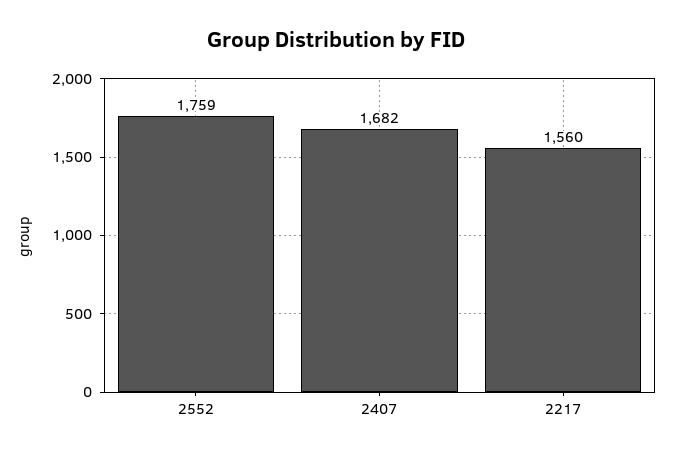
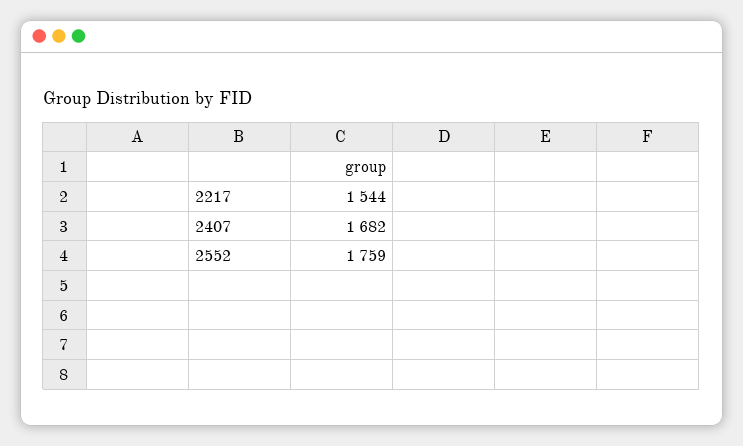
2217: 1560 -> 1544

